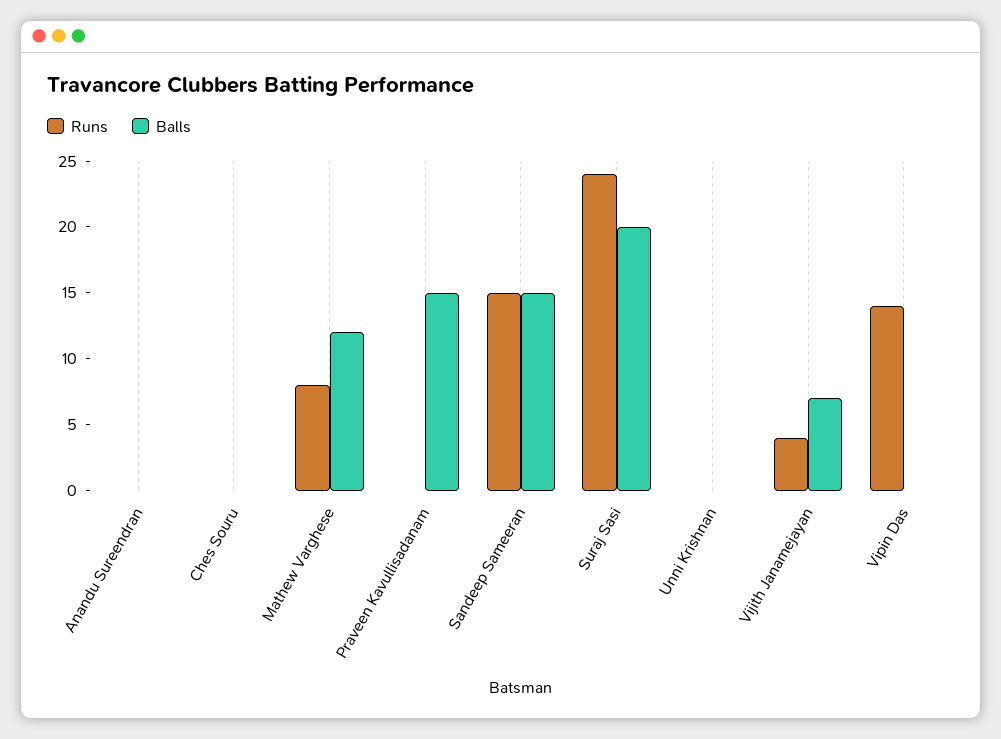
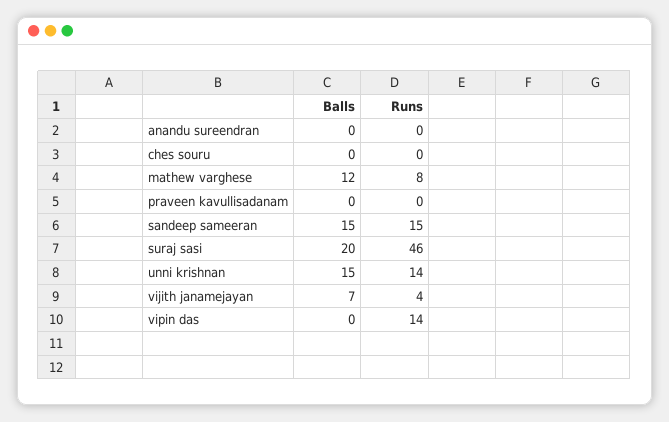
Balls, Praveen Kavullisadanam: 15 -> 0
Runs, Suraj Sasi: 24 -> 46
Runs, Unni Krishnan: 0 -> 14
Balls, Unni Krishnan: 0 -> 15

